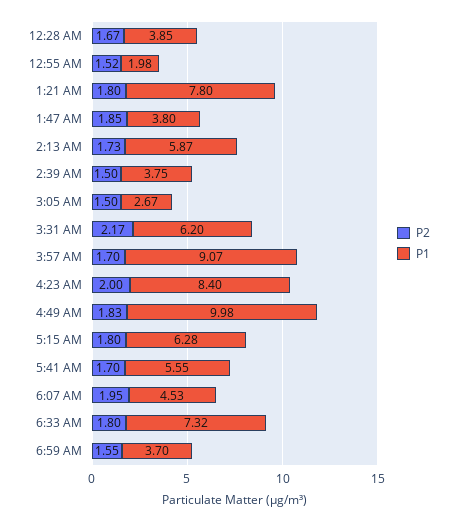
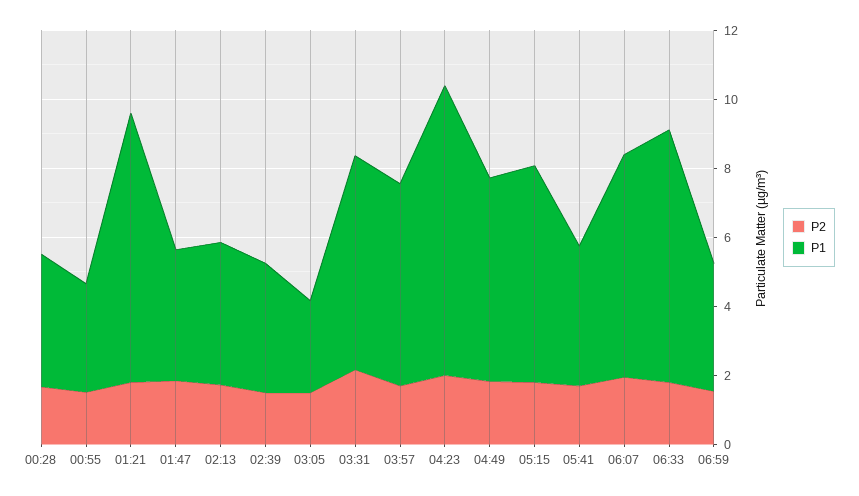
P1, 12:55 AM: 1.98 -> 3
P1, 2:13 AM: 5.87 -> 4
P1, 3:57 AM: 9.07 -> 6
P1, 4:49 AM: 9.98 -> 6
P1, 5:41 AM: 5.55 -> 4
P1, 6:07 AM: 4.53 -> 6.5

